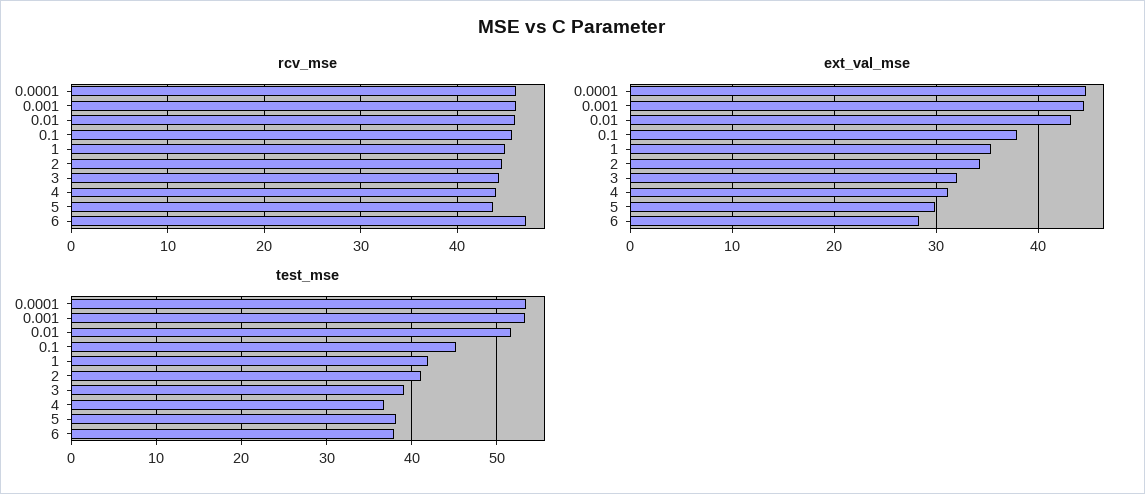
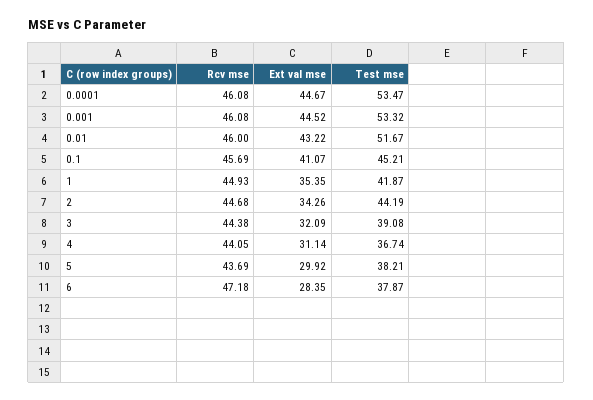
ext_val_mse, 0.1: 38 -> 41.07
test_mse, 2: 41 -> 44.19

